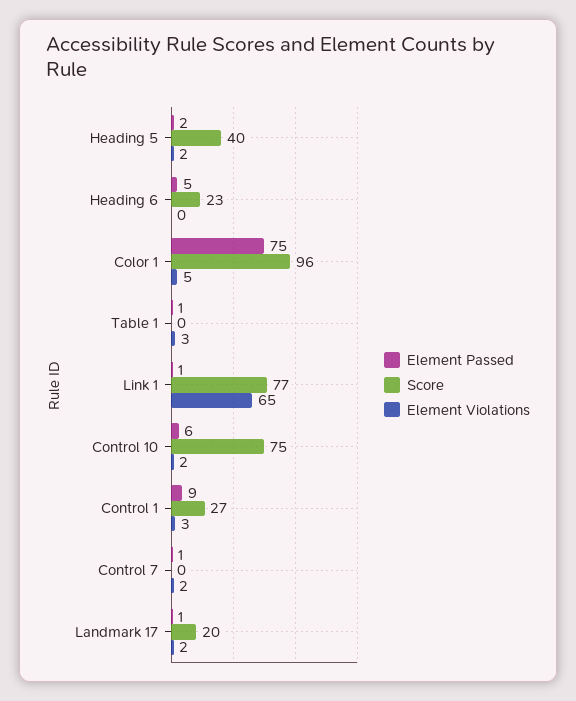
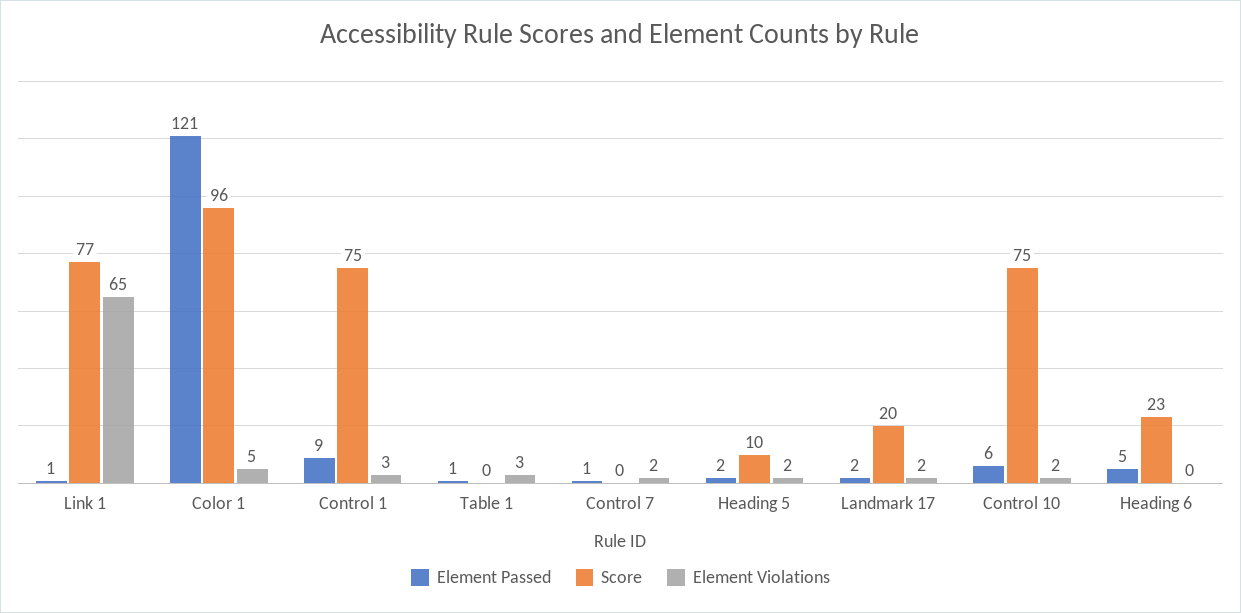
Score, Heading 5: 40 -> 10
Element Passed, Color 1: 75 -> 121
Score, Control 1: 27 -> 75
Element Passed, Landmark 17: 1 -> 2

